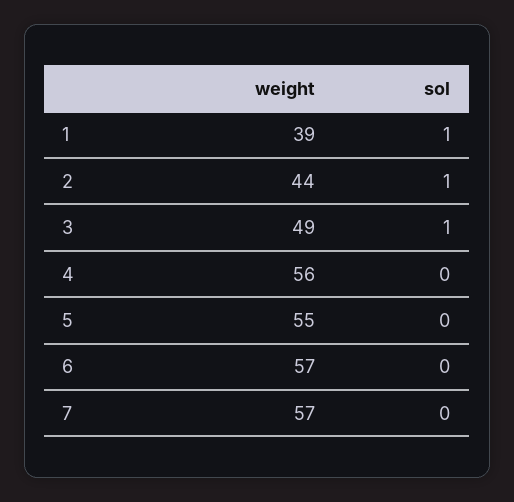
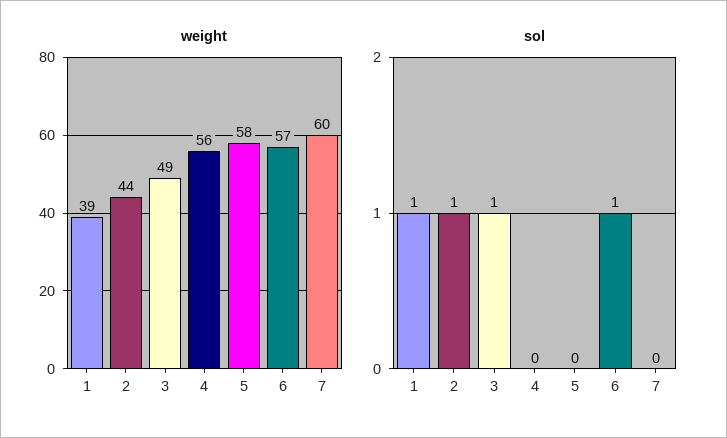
weight, 5: 55 -> 58
sol, 6: 0 -> 1
weight, 7: 57 -> 60

